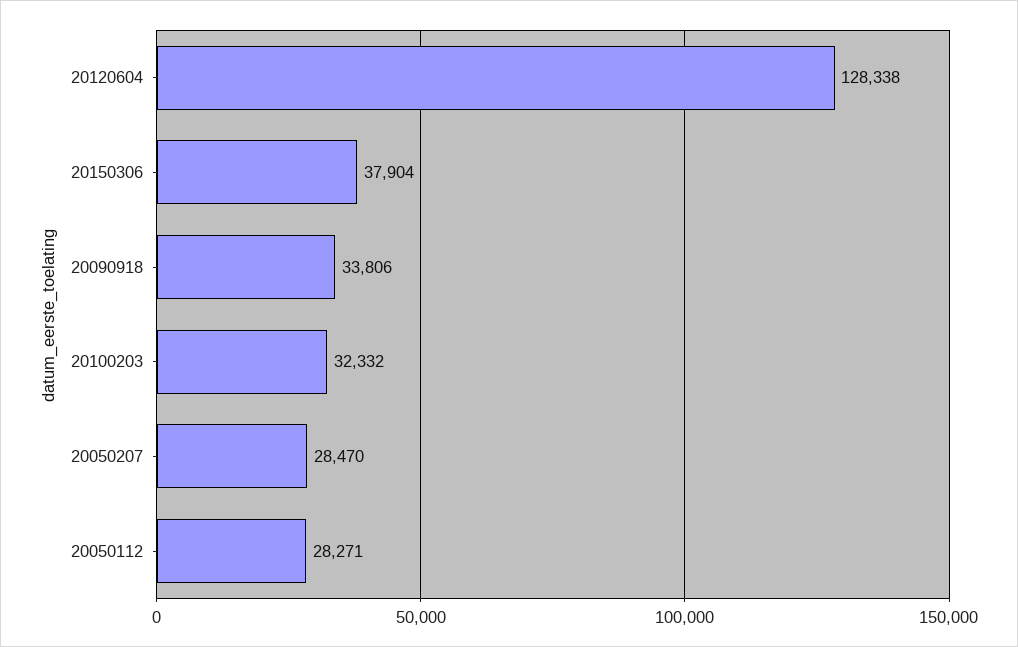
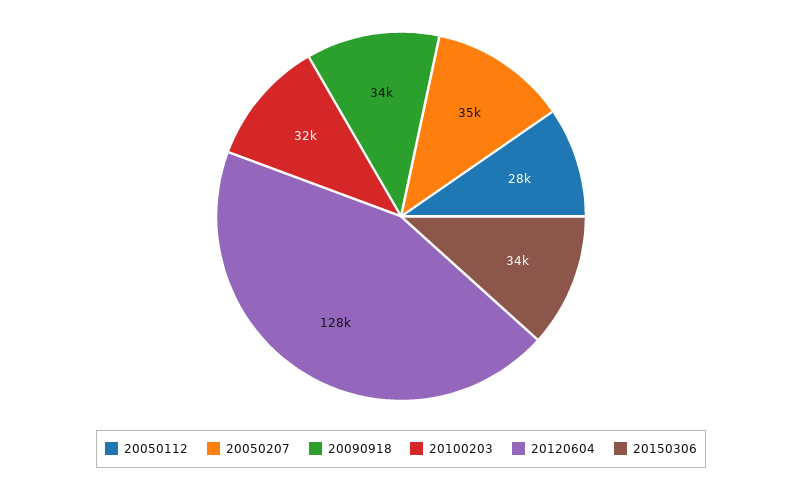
20150306: 37904 -> 34000
20050207: 28470 -> 35000

